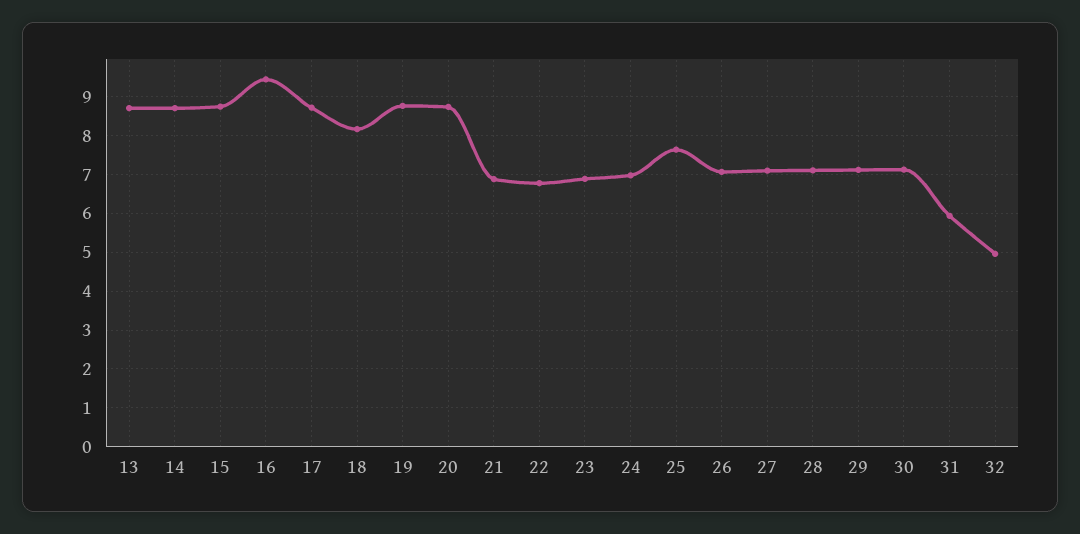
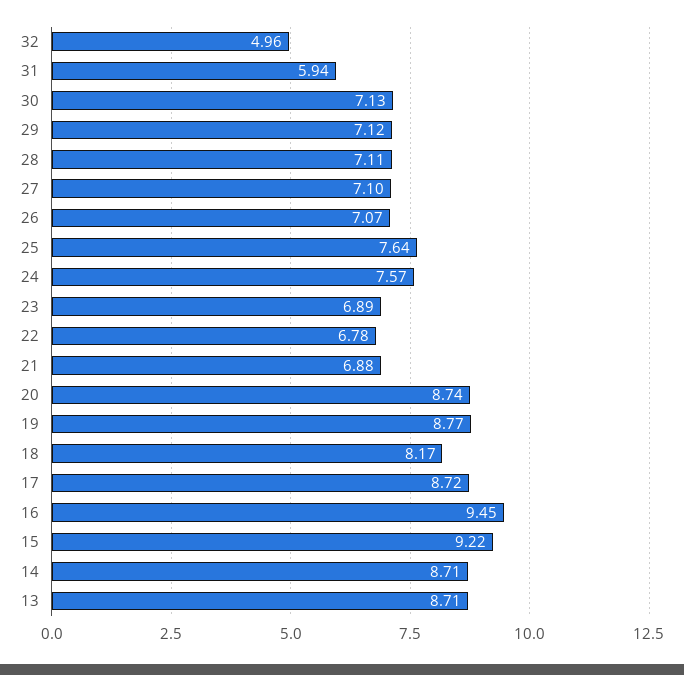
15: 8.8 -> 9.22
24: 7 -> 7.57

